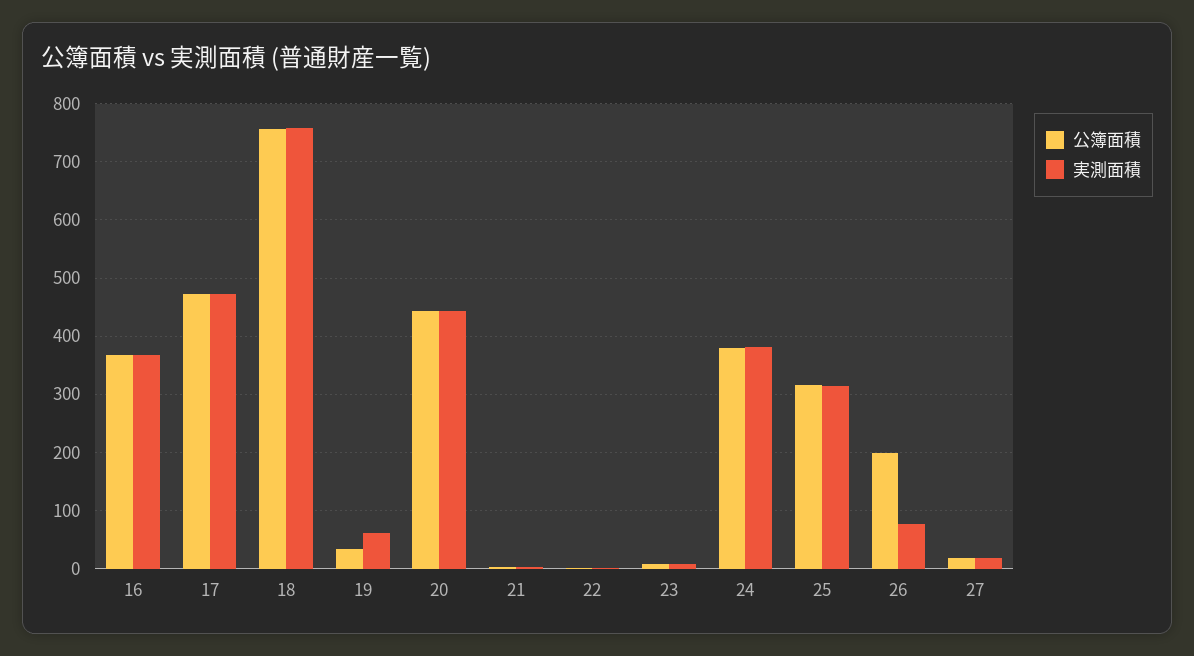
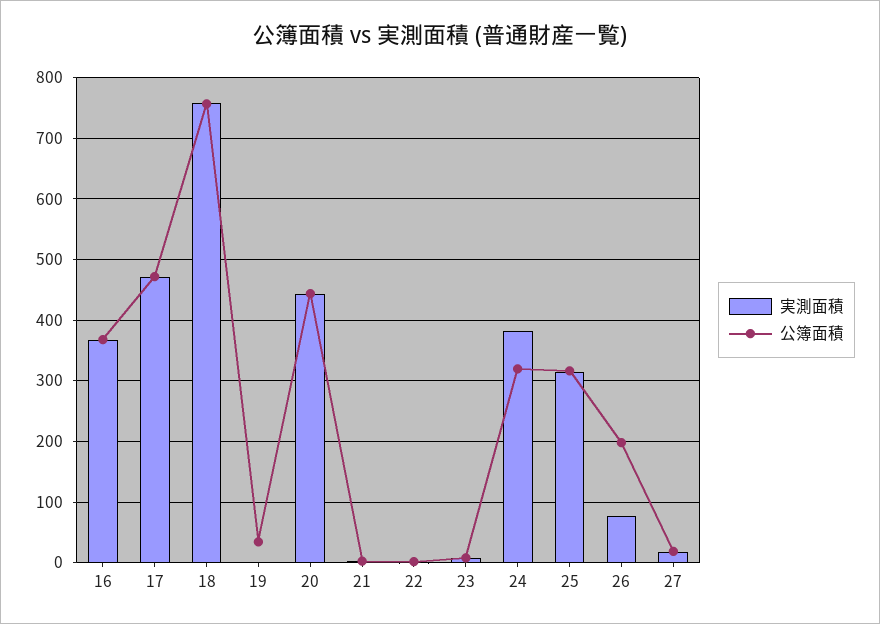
実測面積, 19: 60 -> 0
公簿面積, 24: 380 -> 320

